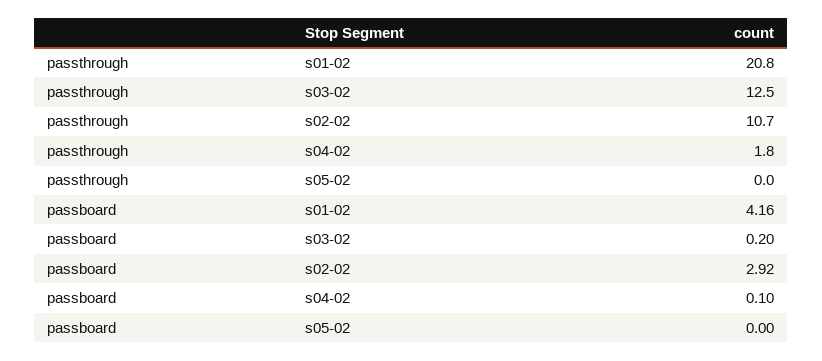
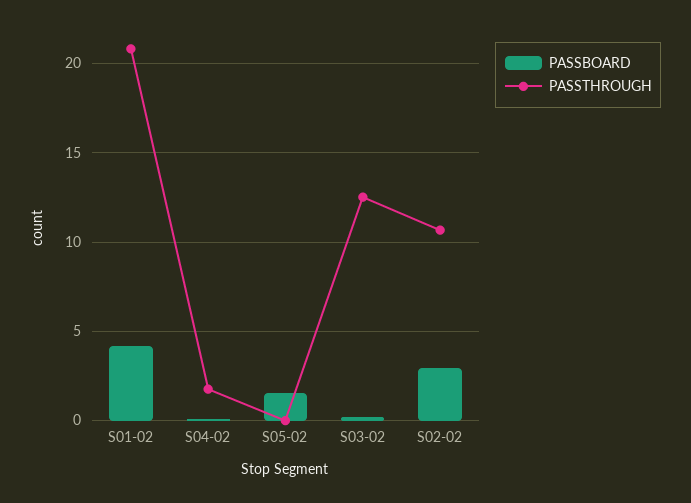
passboard, s05-02: 0 -> 1.5

